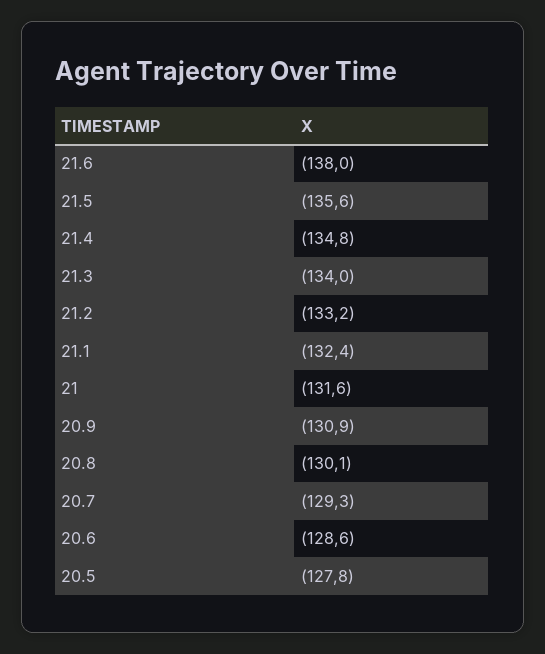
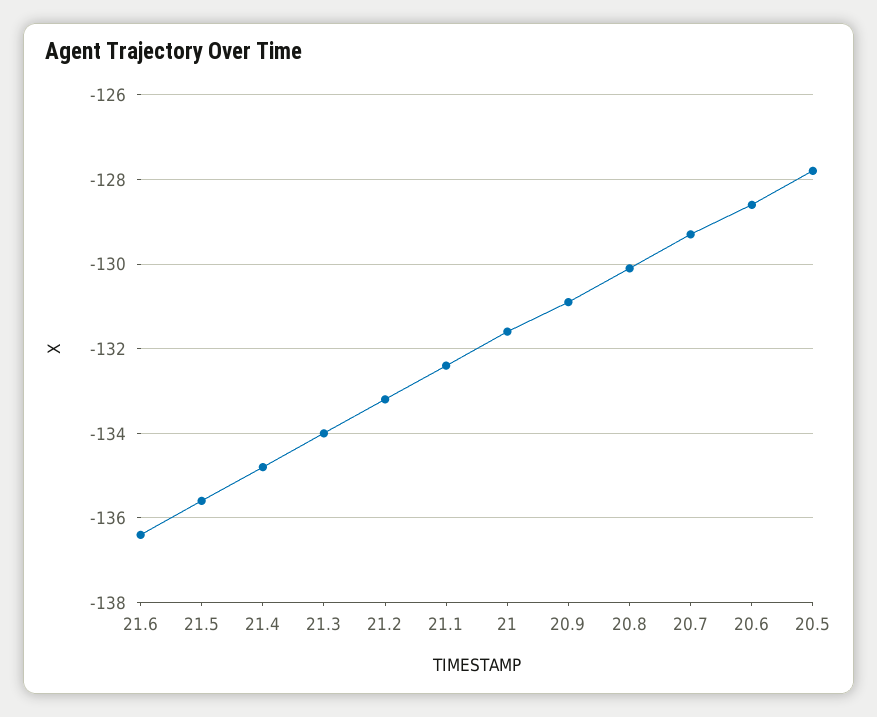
21.6: -138 -> -136.5

